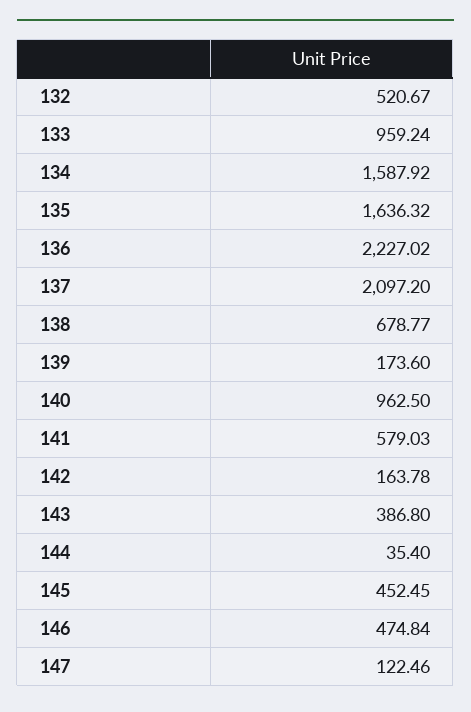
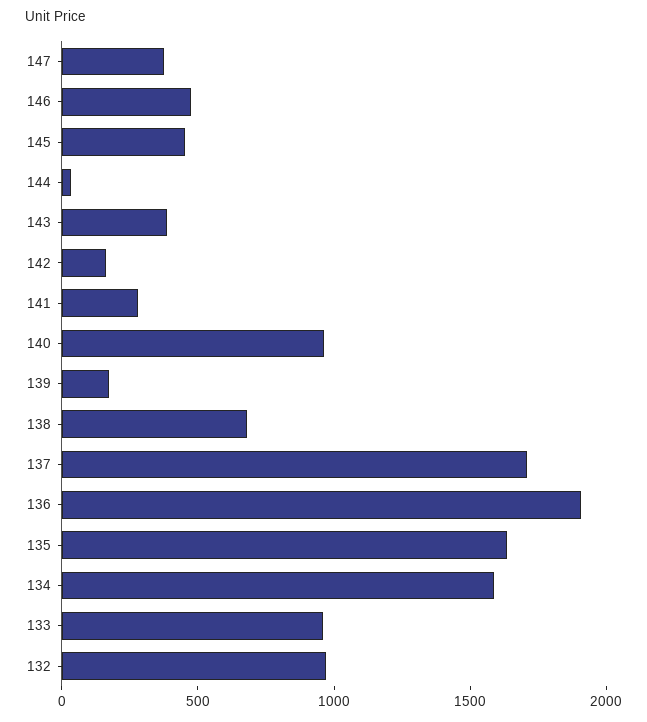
132: 520.67 -> 1000
136: 2227.02 -> 1900
137: 2097.2 -> 1700
141: 579.03 -> 300
147: 122.46 -> 400

